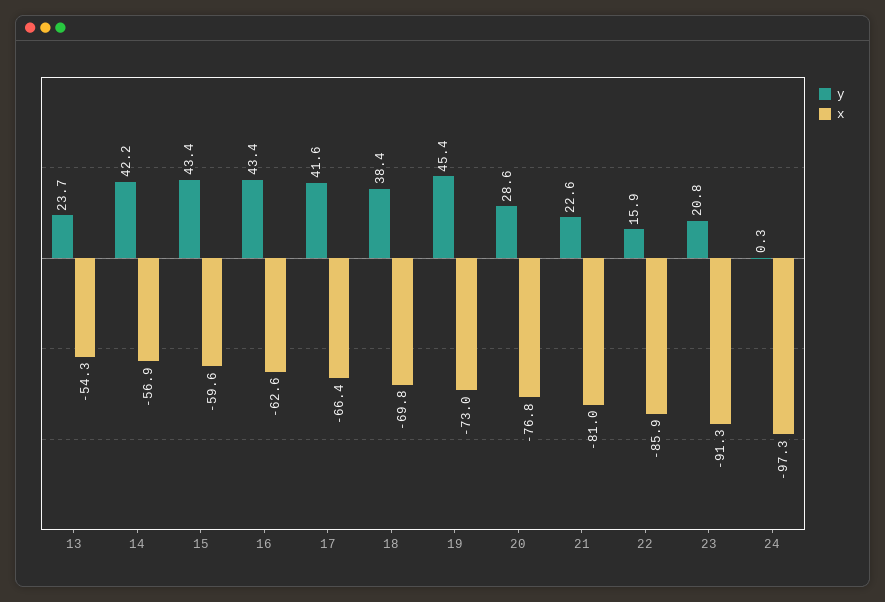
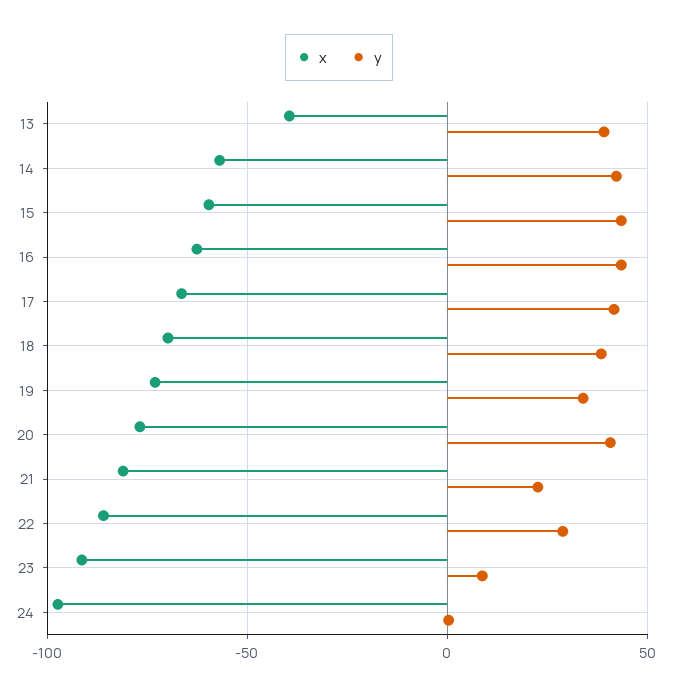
y, 13: 23.7 -> 40
x, 13: -54.3 -> -40
y, 19: 45.4 -> 35
y, 20: 28.6 -> 40
y, 22: 15.9 -> 30
y, 23: 20.8 -> 10

